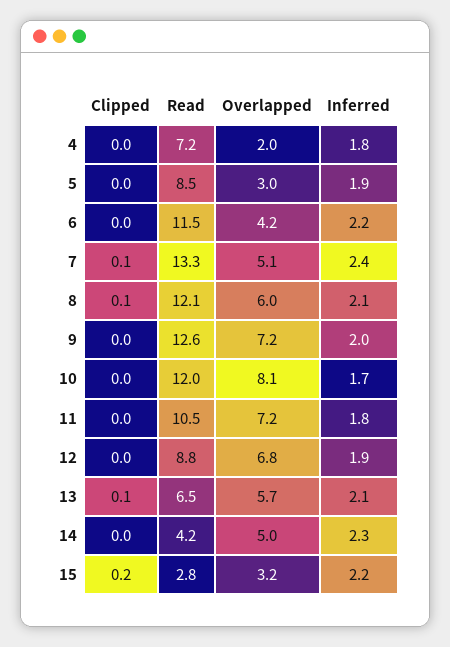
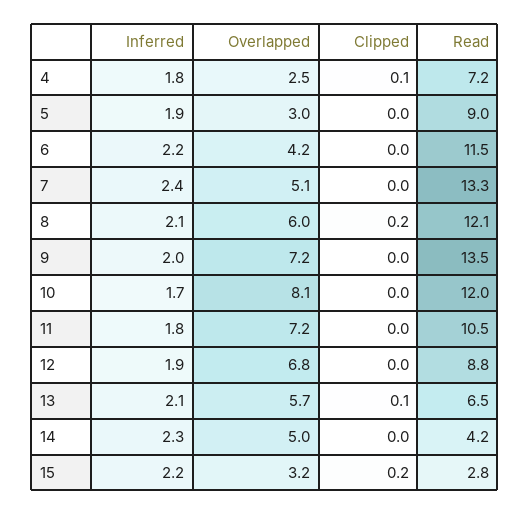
Clipped, 4: 0 -> 0.1
Overlapped, 4: 2 -> 2.5
Read, 5: 8.5 -> 9
Clipped, 7: 0.1 -> 0
Clipped, 8: 0.1 -> 0.2
Read, 9: 12.6 -> 13.5

